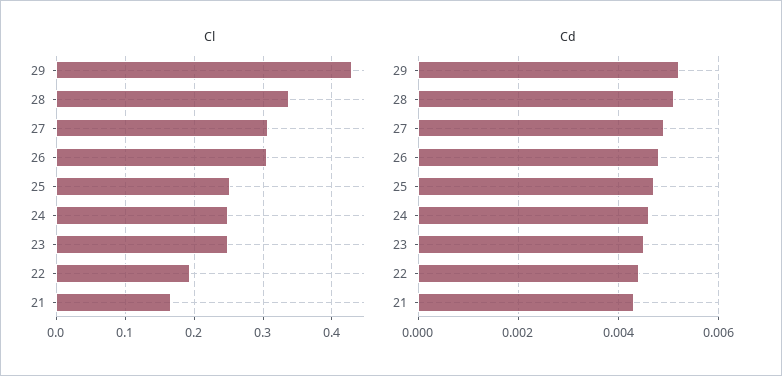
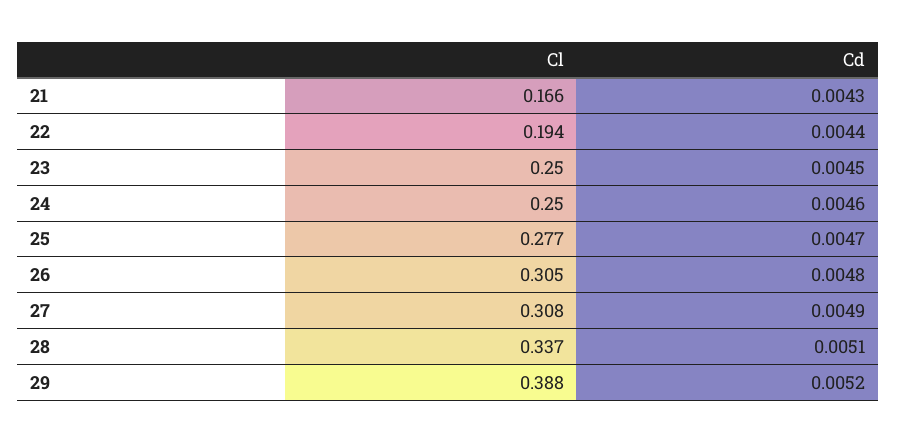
Cl, 29: 0.43 -> 0.388
Cl, 25: 0.25 -> 0.277

